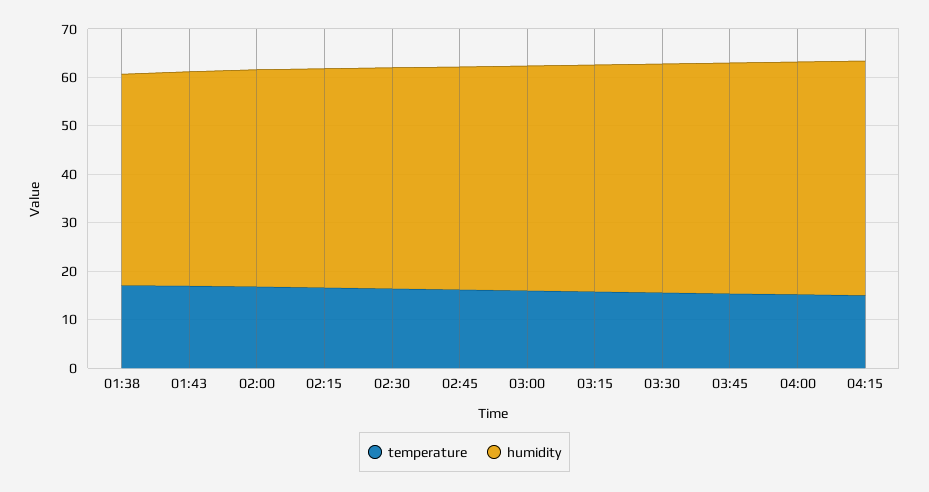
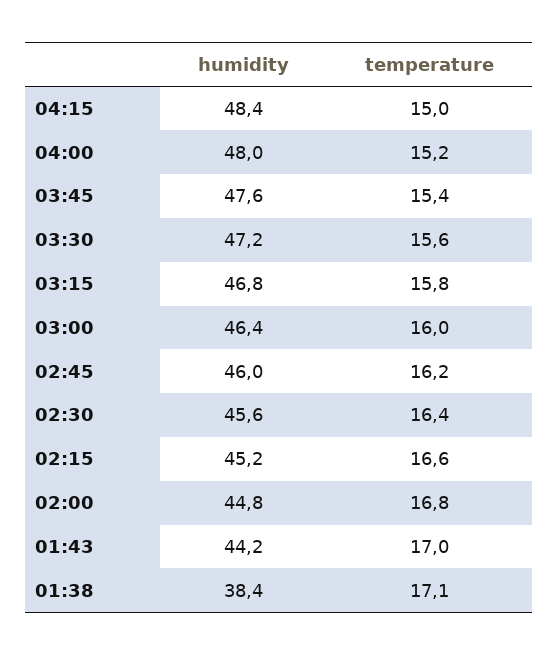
humidity, 01:38: 44 -> 38.4

